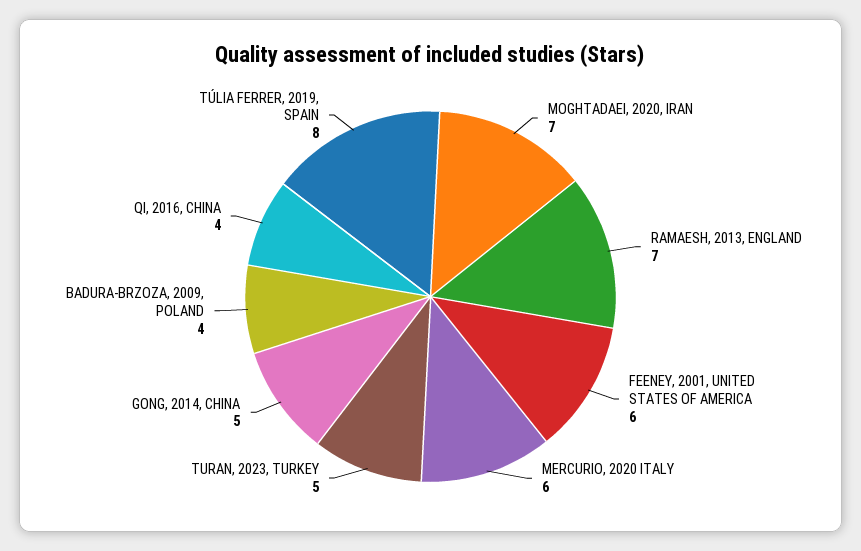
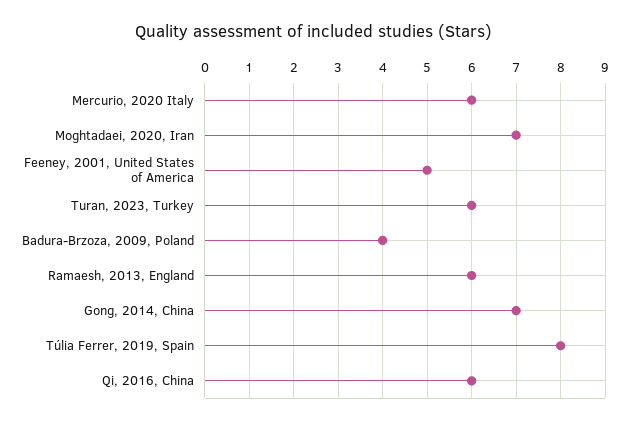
RAMAESH, 2013, ENGLAND: 7 -> 6
FEENEY, 2001, UNITED STATES OF AMERICA: 6 -> 5
TURAN, 2023, TURKEY: 5 -> 6
GONG, 2014, CHINA: 5 -> 7
QI, 2016, CHINA: 4 -> 6

